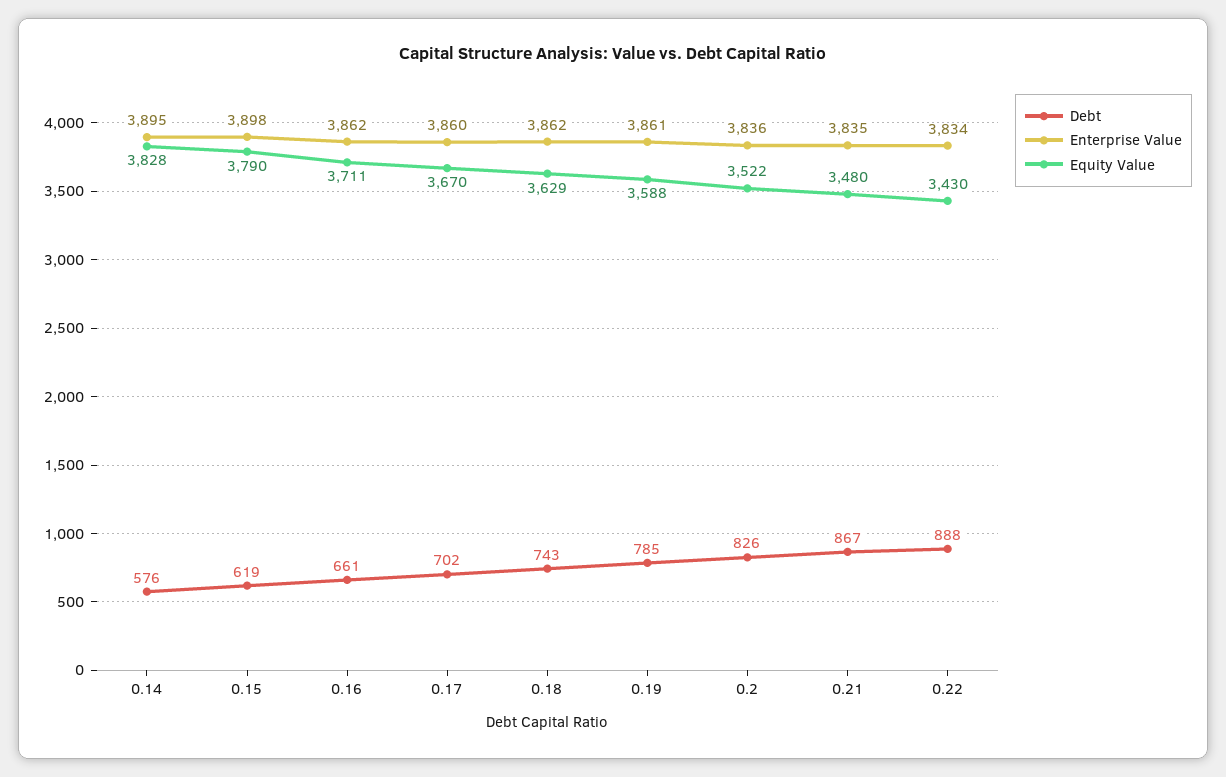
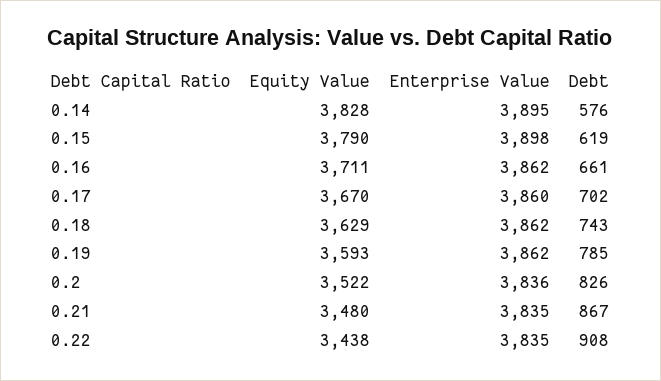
Enterprise Value, 0.19: 3861 -> 3862
Equity Value, 0.19: 3588 -> 3593
Debt, 0.22: 888 -> 908
Enterprise Value, 0.22: 3834 -> 3835
Equity Value, 0.22: 3430 -> 3438

